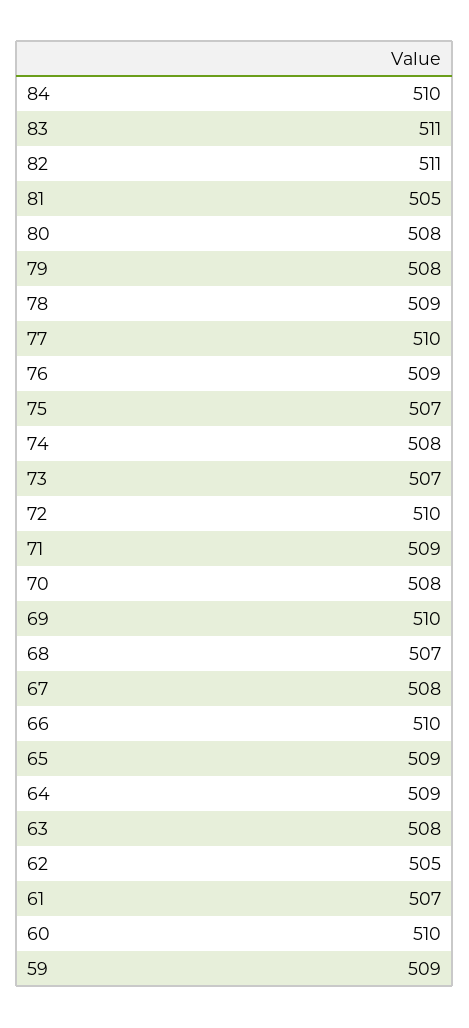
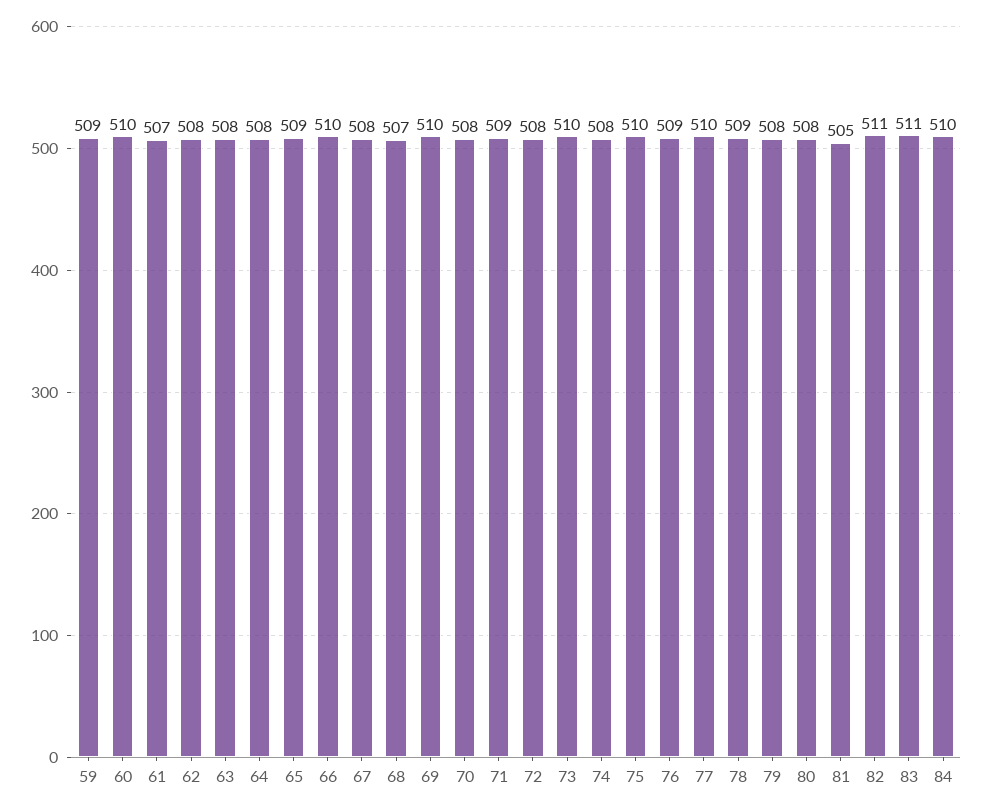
75: 507 -> 510
73: 507 -> 510
72: 510 -> 508
64: 509 -> 508
62: 505 -> 508

